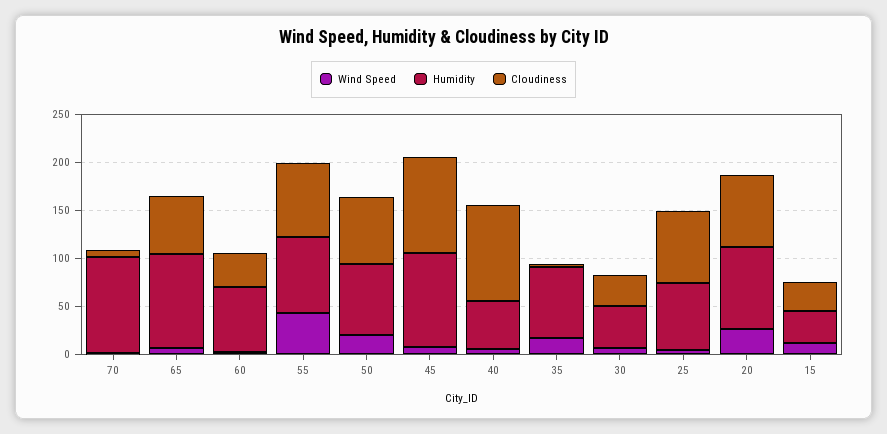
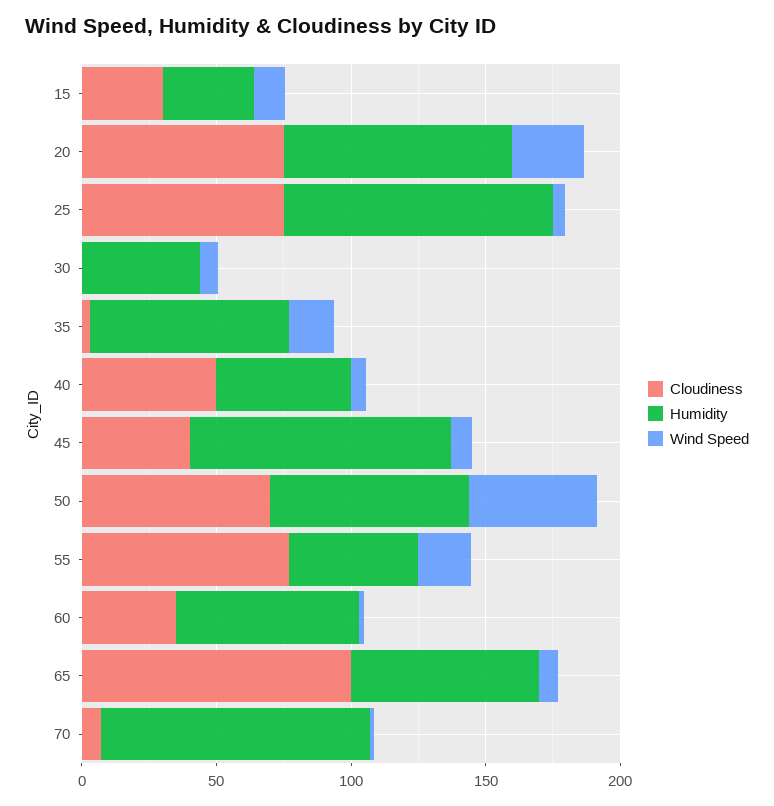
Humidity, 65: 100 -> 70
Cloudiness, 65: 60 -> 100
Wind Speed, 55: 40 -> 20
Humidity, 55: 80 -> 50
Wind Speed, 50: 20 -> 50
Cloudiness, 45: 100 -> 40
Cloudiness, 40: 100 -> 50
Cloudiness, 30: 30 -> 0
Humidity, 25: 70 -> 100

